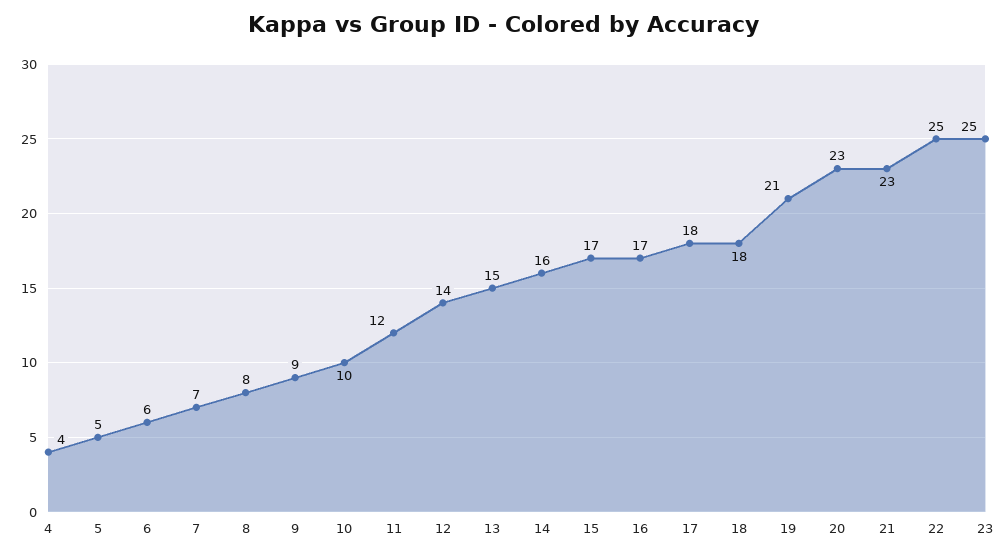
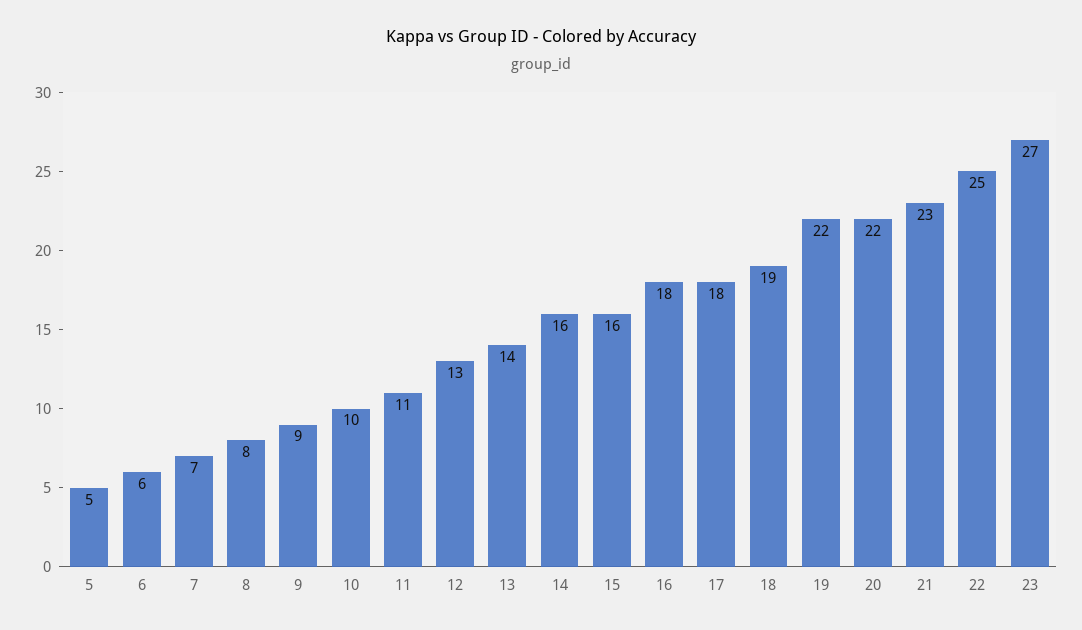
4: 4 -> none
11: 12 -> 11
12: 14 -> 13
13: 15 -> 14
15: 17 -> 16
16: 17 -> 18
18: 18 -> 19
19: 21 -> 22
20: 23 -> 22
23: 25 -> 27

